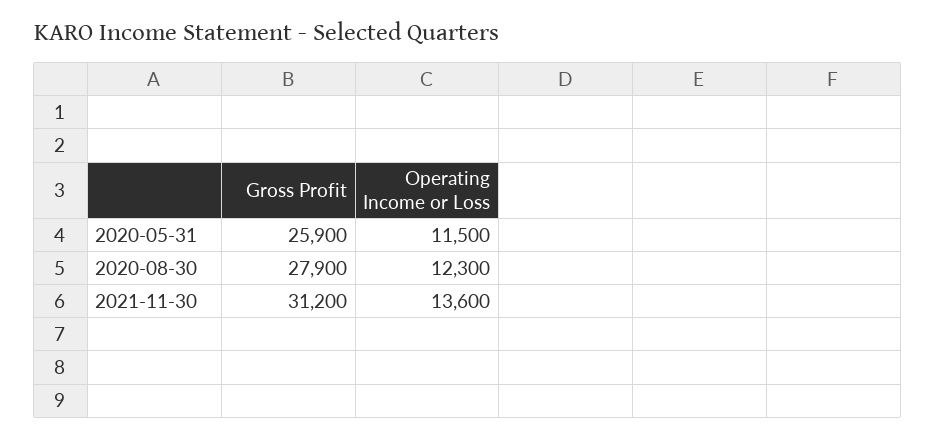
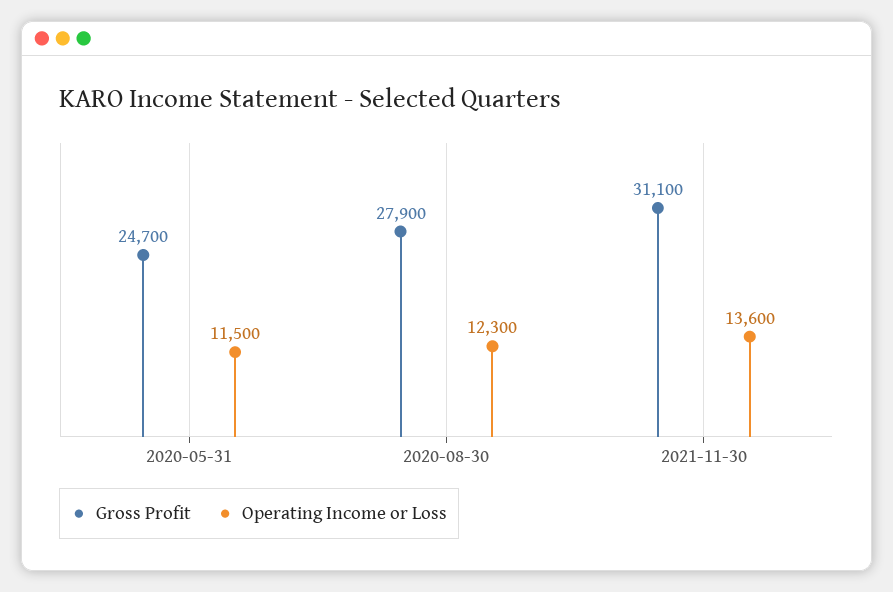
Gross Profit, 2020-05-31: 25900 -> 24700
Gross Profit, 2021-11-30: 31200 -> 31100

